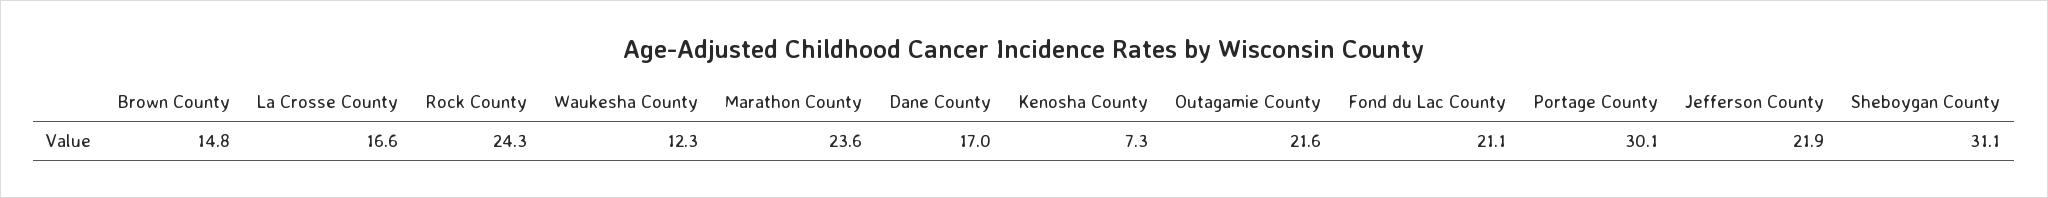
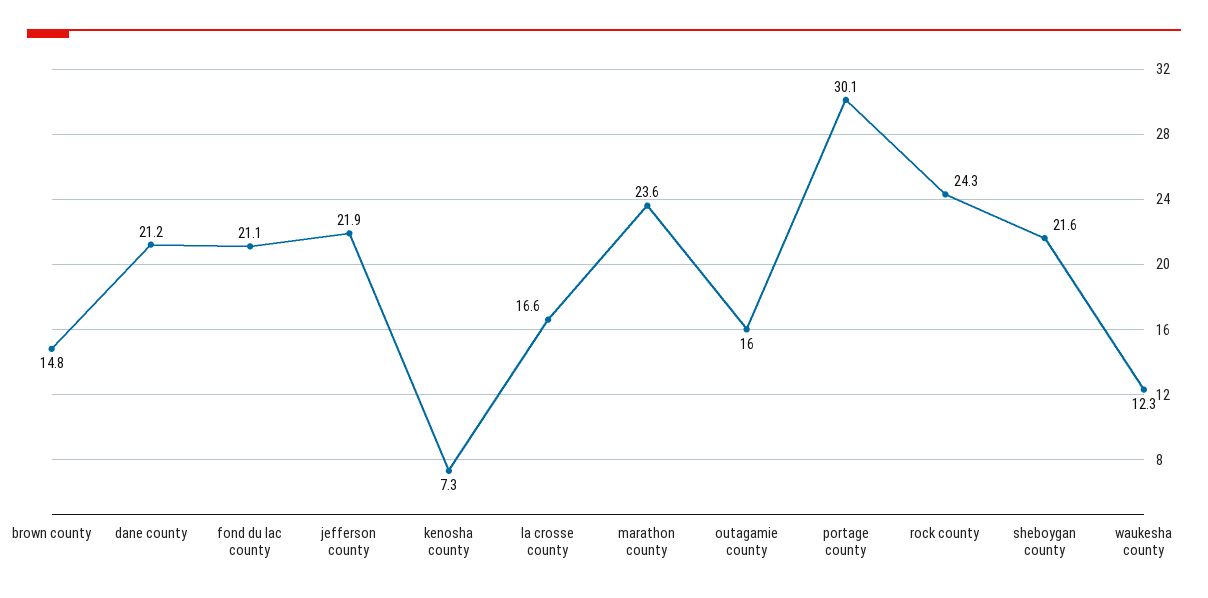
Dane County: 17 -> 21.2
Outagamie County: 21.6 -> 16
Sheboygan County: 31.1 -> 21.6

